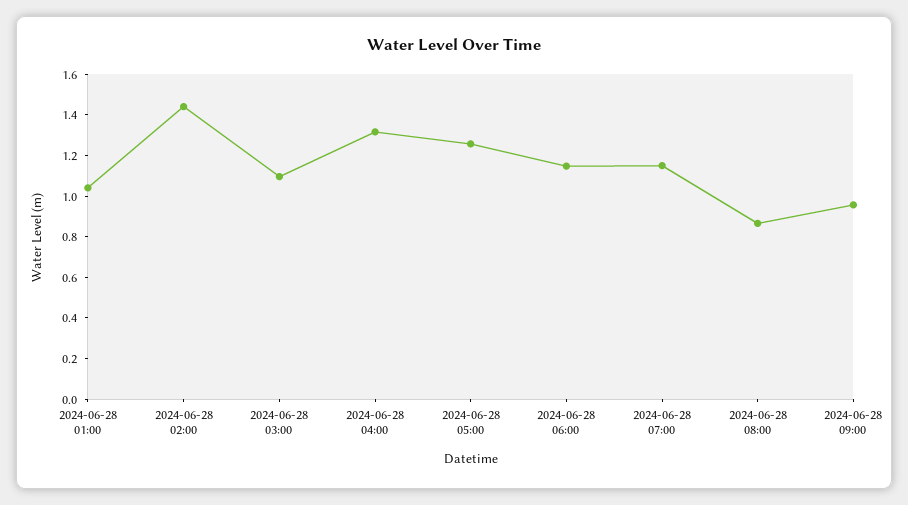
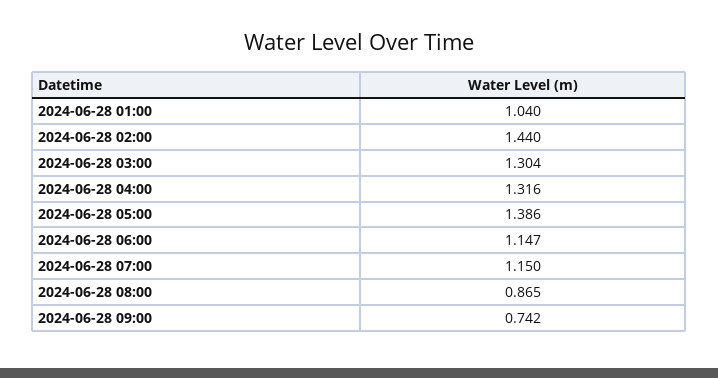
2024-06-28 03:00: 1.1 -> 1.304
2024-06-28 05:00: 1.25 -> 1.386
2024-06-28 09:00: 0.95 -> 0.742

